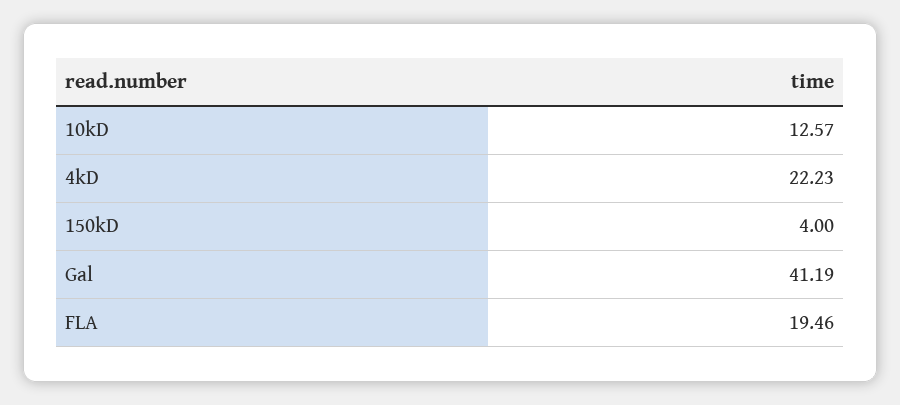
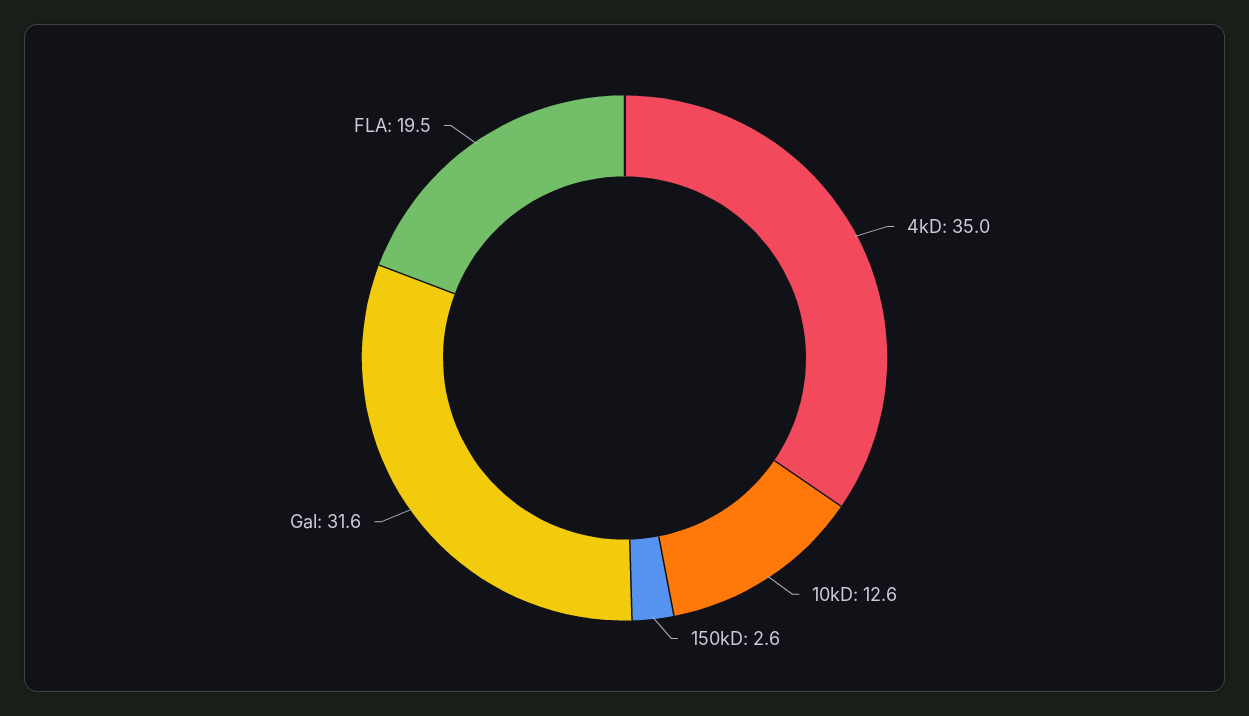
4kD: 22.23 -> 35
150kD: 4 -> 2.6
Gal: 41.19 -> 31.6

